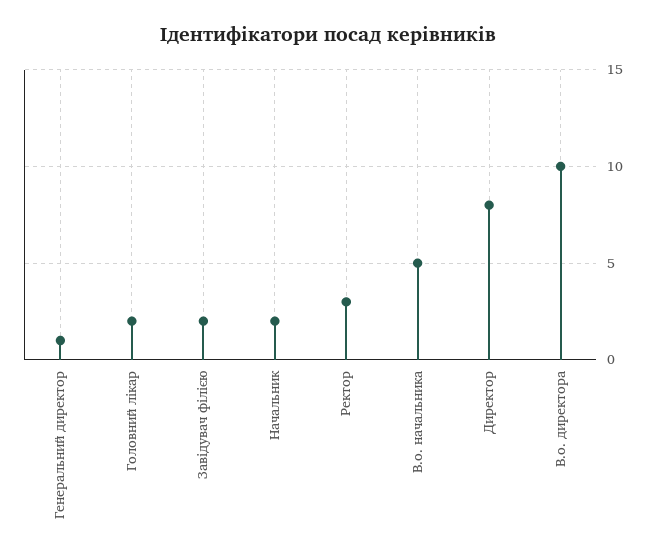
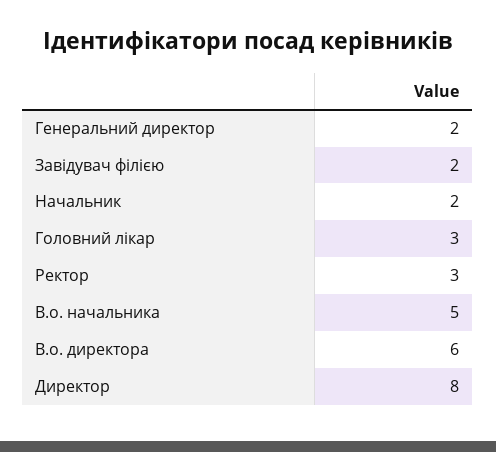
Генеральний директор: 1 -> 2
Головний лікар: 2 -> 3
В.о. директора: 10 -> 6

